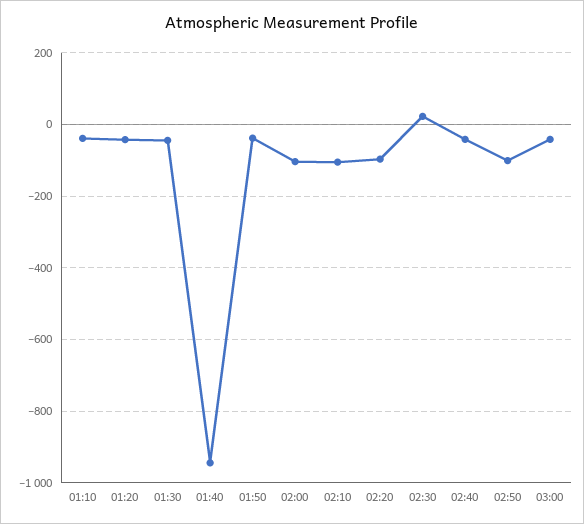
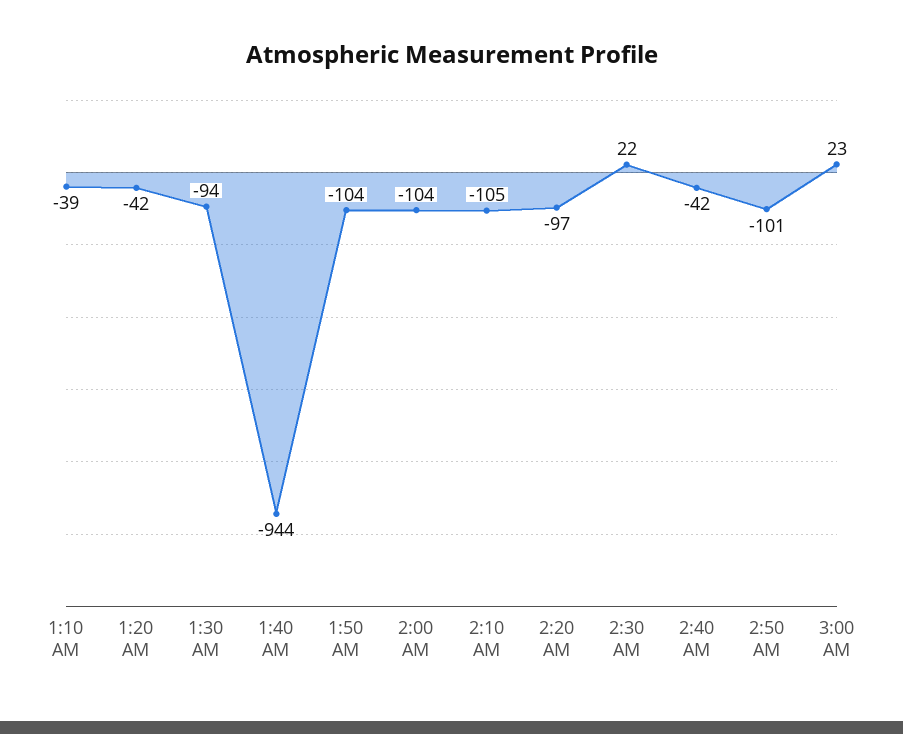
01:30: -40 -> -94
01:50: -40 -> -104
03:00: -40 -> 23

